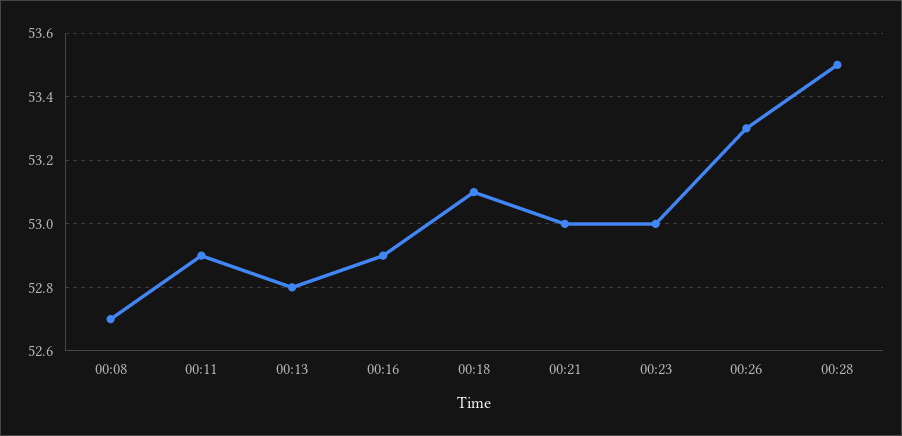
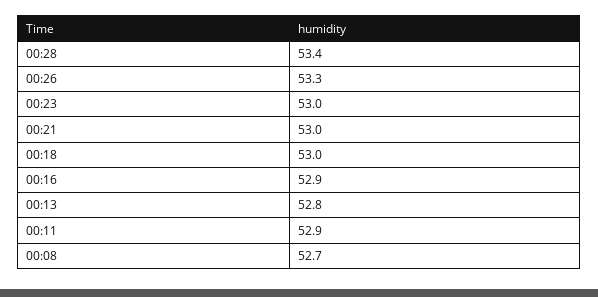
00:18: 53.1 -> 53
00:28: 53.5 -> 53.4

